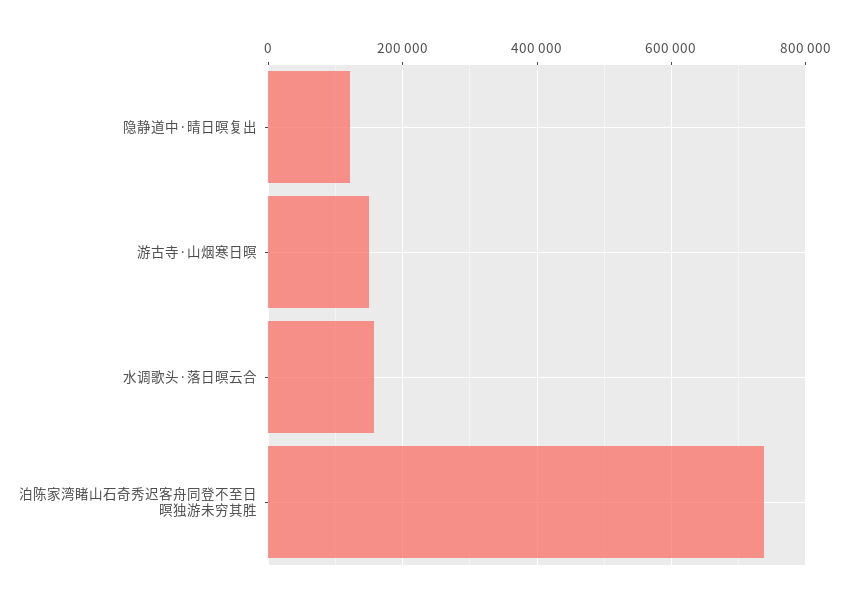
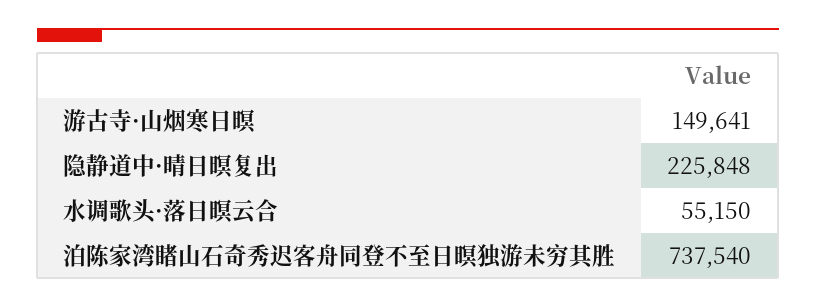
隐静道中·晴日暝复出: 120000 -> 225848
水调歌头·落日暝云合: 160000 -> 55150

